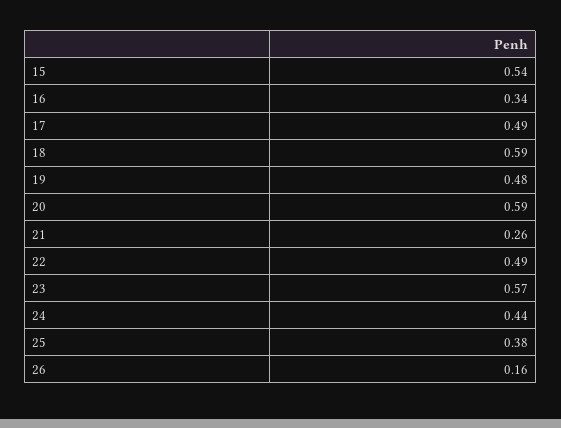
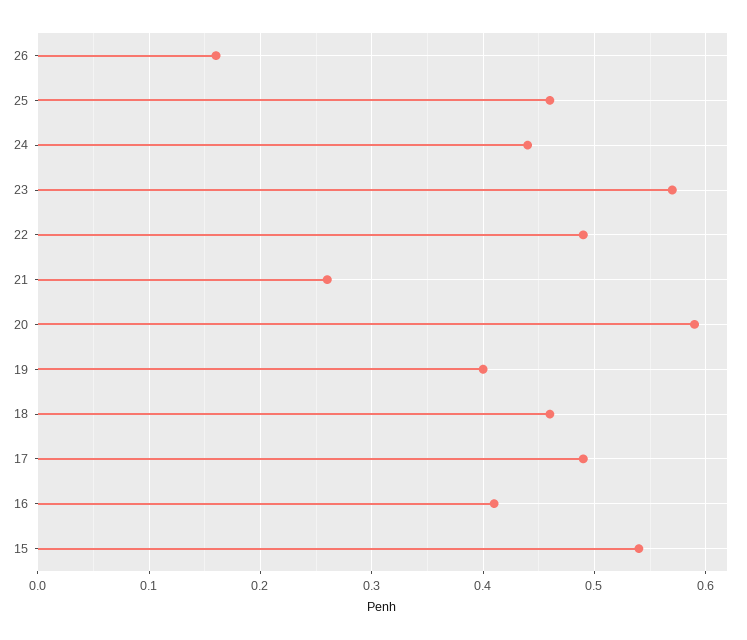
16: 0.34 -> 0.41
18: 0.59 -> 0.46
19: 0.48 -> 0.4
25: 0.38 -> 0.46

